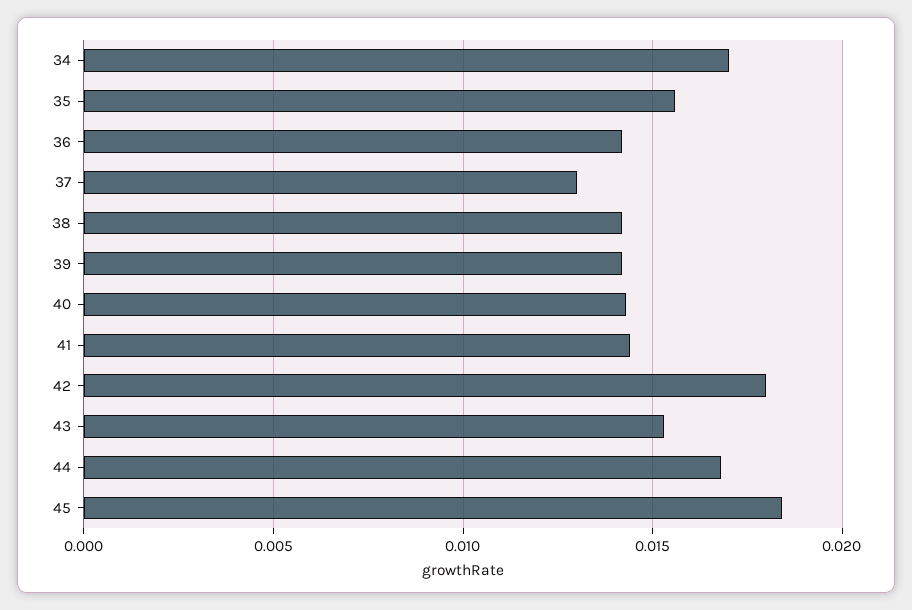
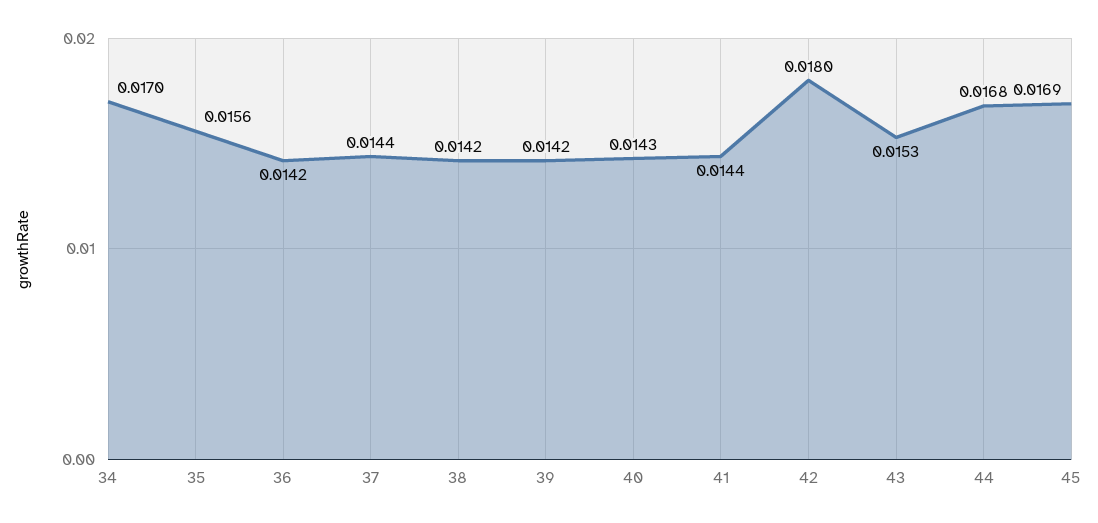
37: 0.013 -> 0.0144
45: 0.0185 -> 0.0169

